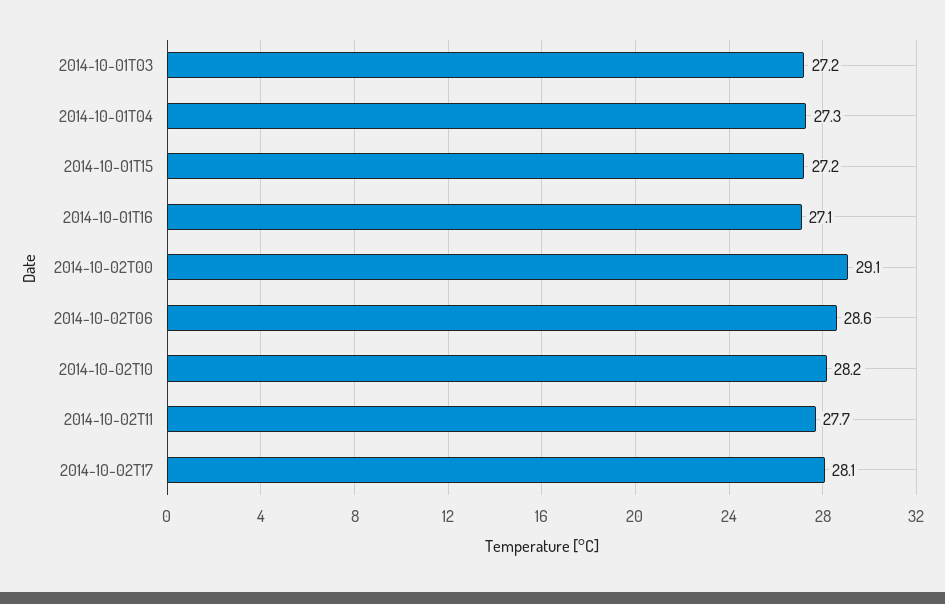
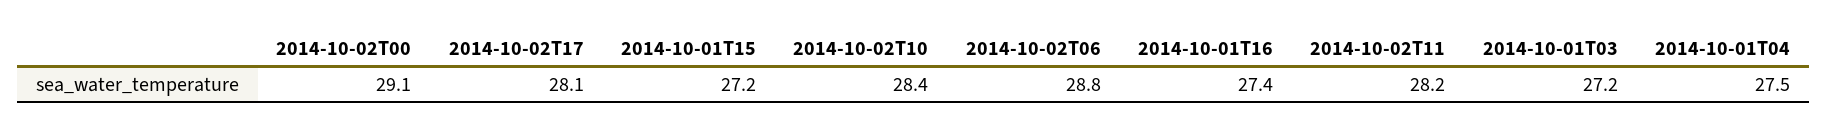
2014-10-01T04: 27.3 -> 27.5
2014-10-01T16: 27.1 -> 27.4
2014-10-02T06: 28.6 -> 28.8
2014-10-02T10: 28.2 -> 28.4
2014-10-02T11: 27.7 -> 28.2

